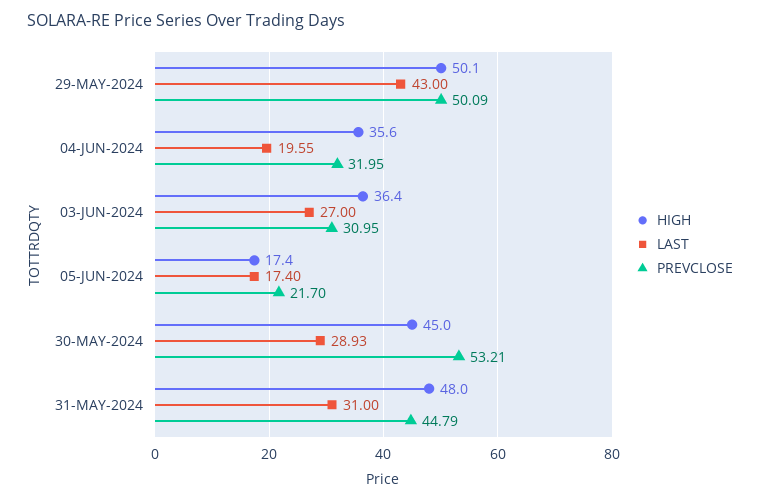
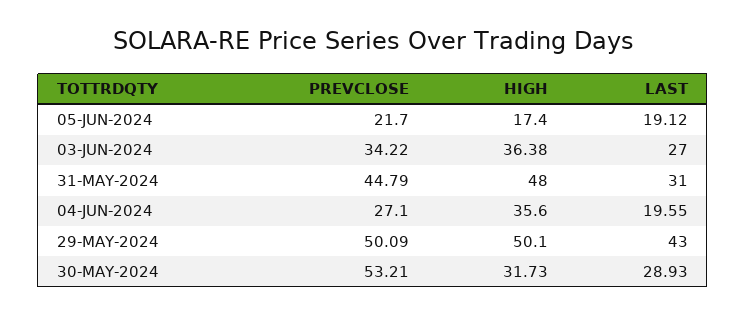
PREVCLOSE, 04-JUN-2024: 31.95 -> 27.1
HIGH, 03-JUN-2024: 36.4 -> 36.38
PREVCLOSE, 03-JUN-2024: 30.95 -> 34.22
LAST, 05-JUN-2024: 17.4 -> 19.12
HIGH, 30-MAY-2024: 45 -> 31.73

